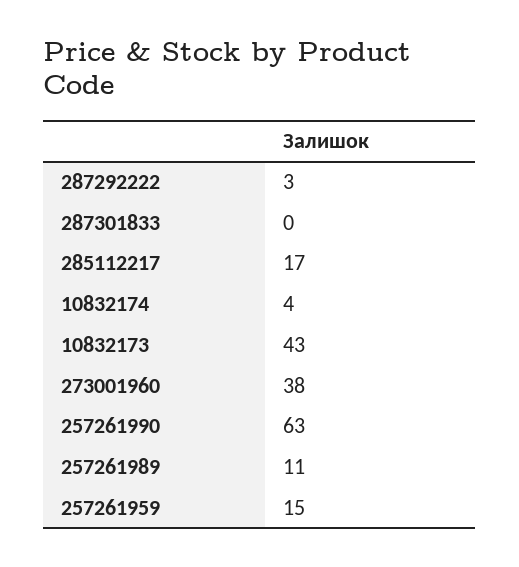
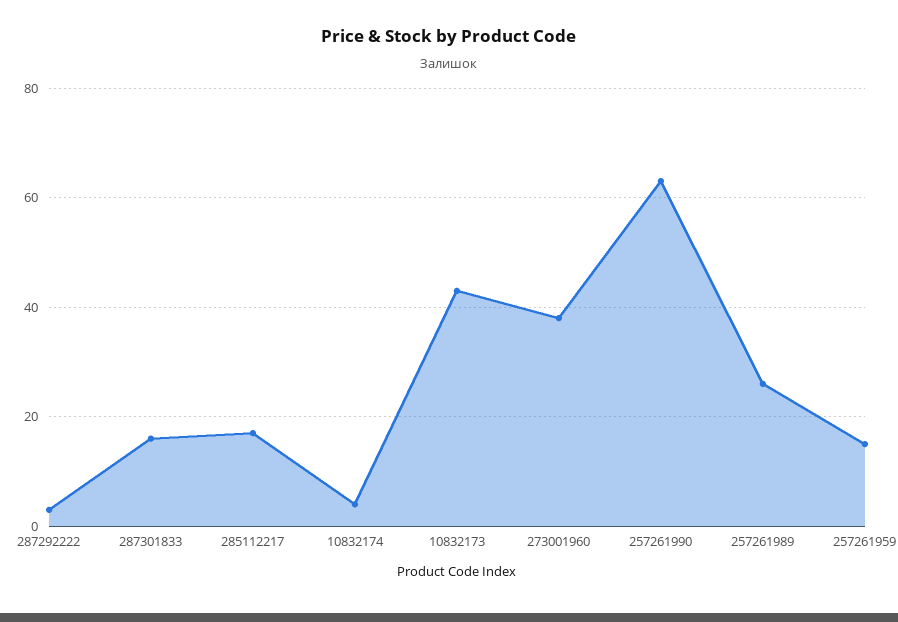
287301833: 0 -> 15
257261989: 11 -> 25

